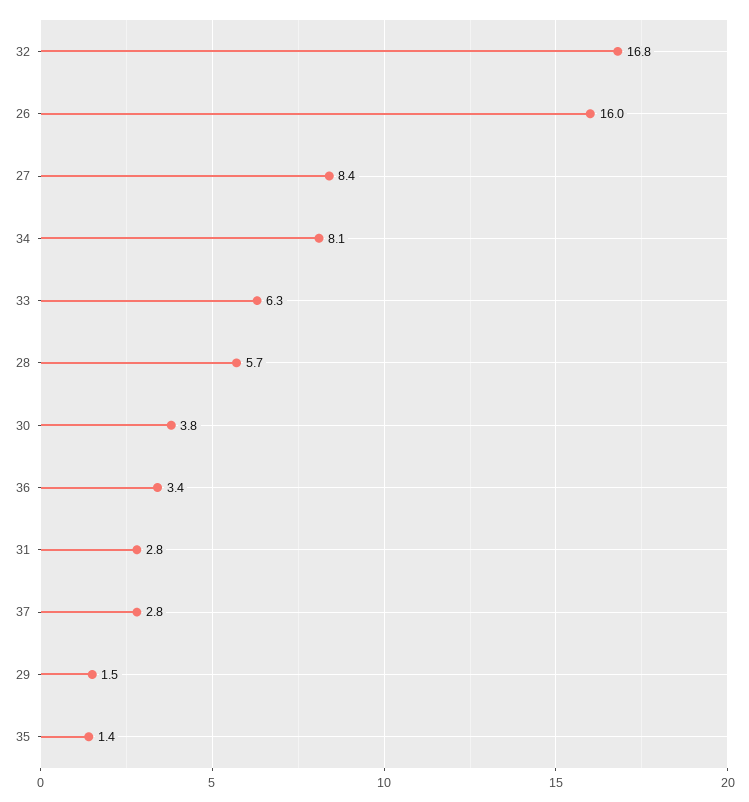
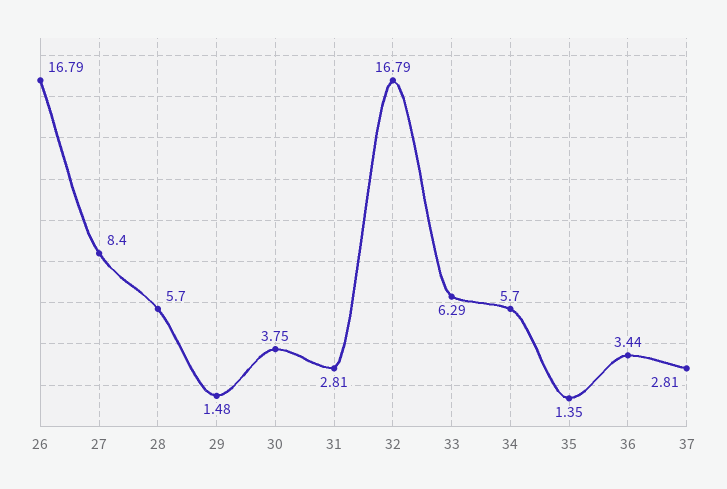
26: 16 -> 16.79
34: 8.1 -> 5.7

